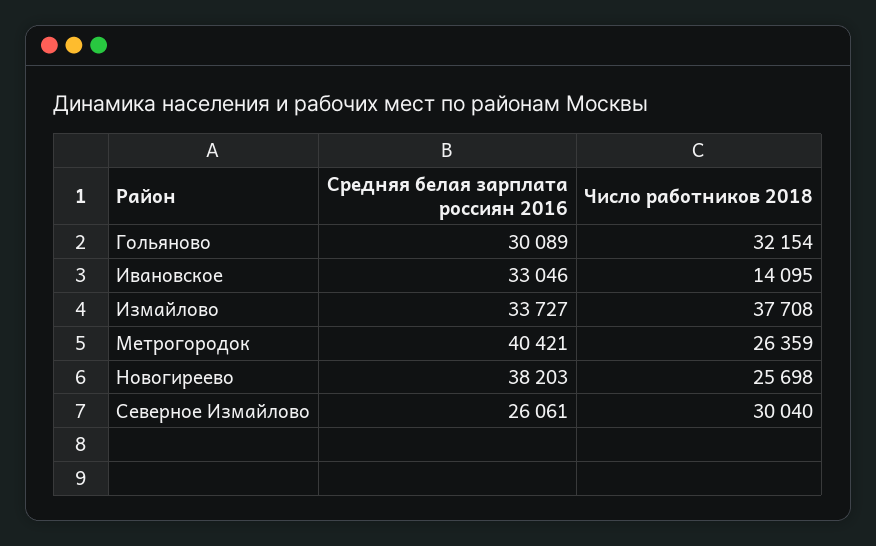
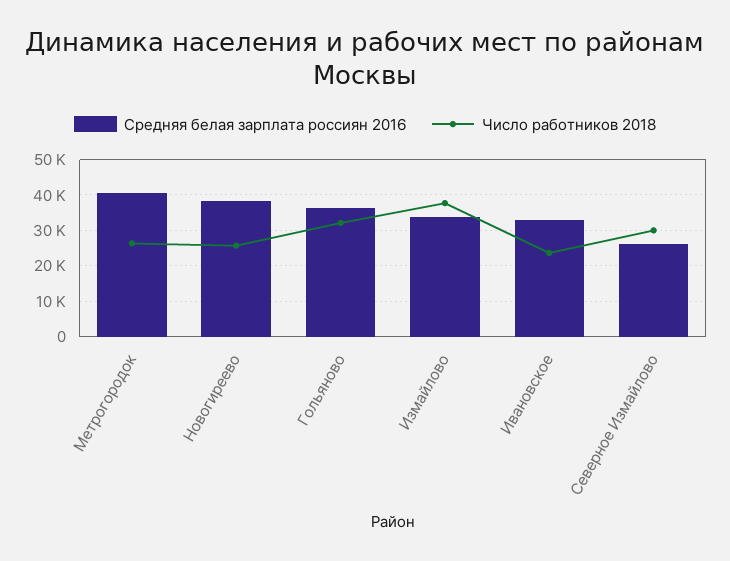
Средняя белая зарплата россиян 2016, Гольяново: 30089 -> 36000
Число работников 2018, Ивановское: 14095 -> 24000

